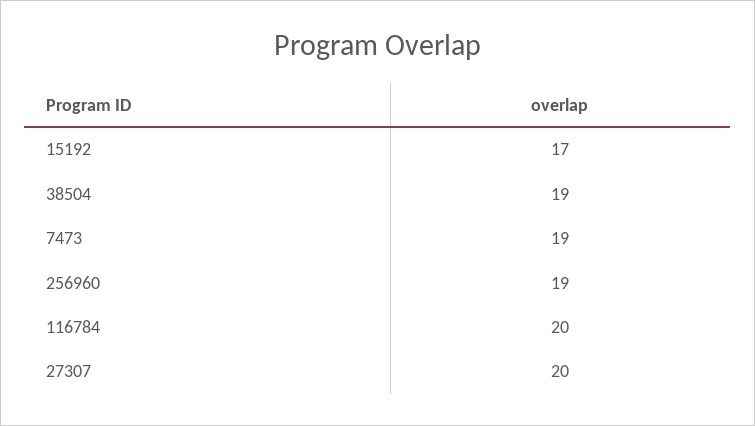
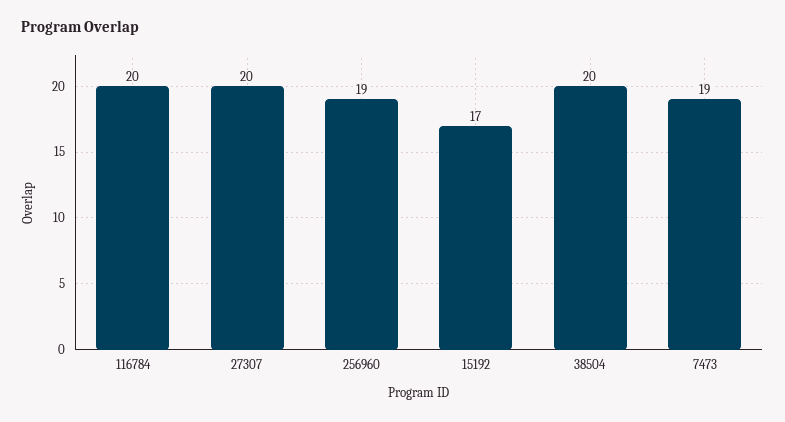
38504: 19 -> 20

